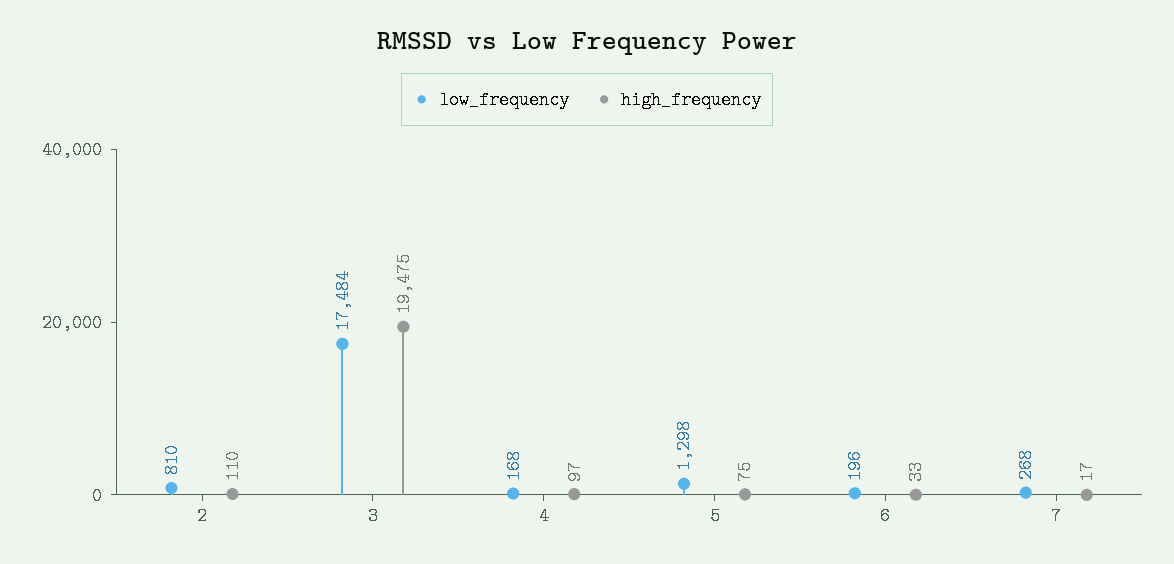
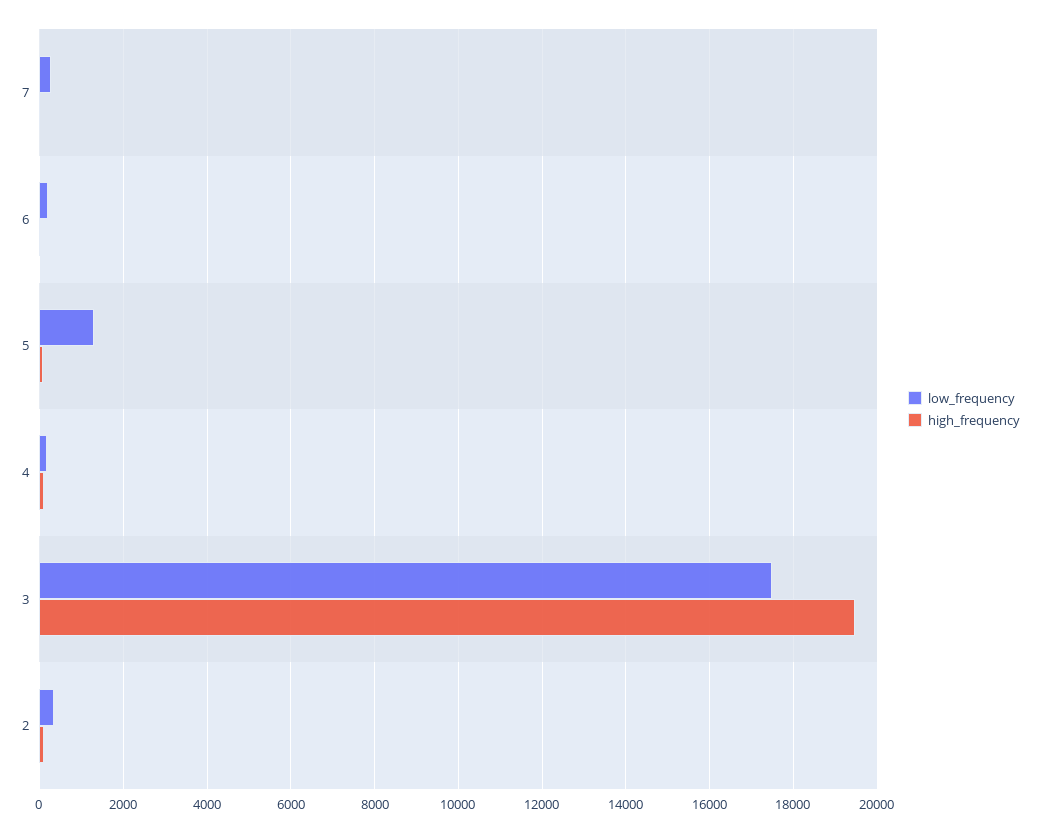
low_frequency, 2: 810 -> 400

